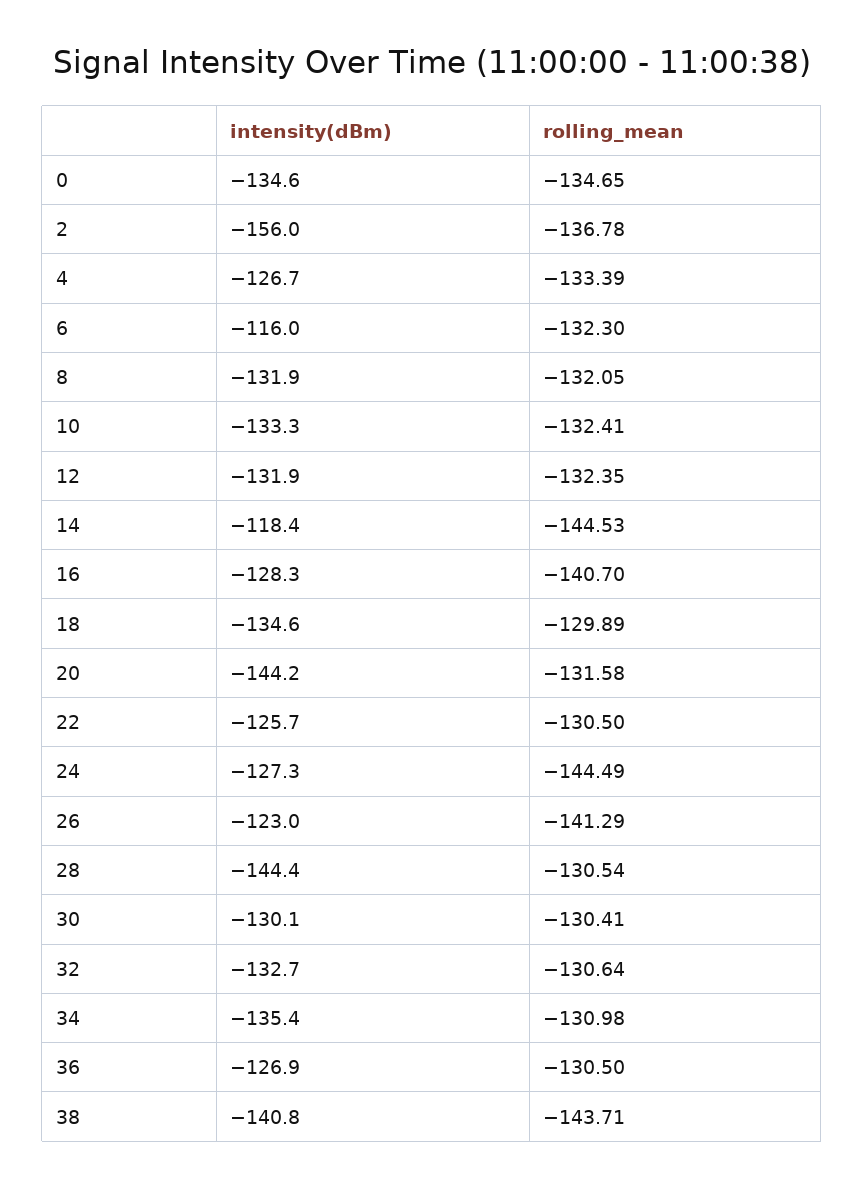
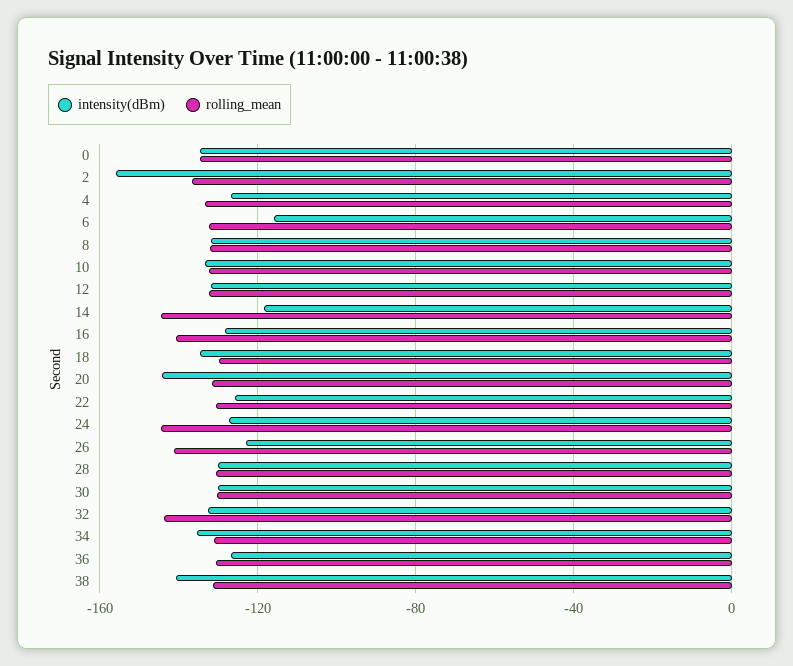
intensity(dBm), 28: -144.4 -> -130
rolling_mean, 32: -130.64 -> -145
rolling_mean, 38: -143.71 -> -130

